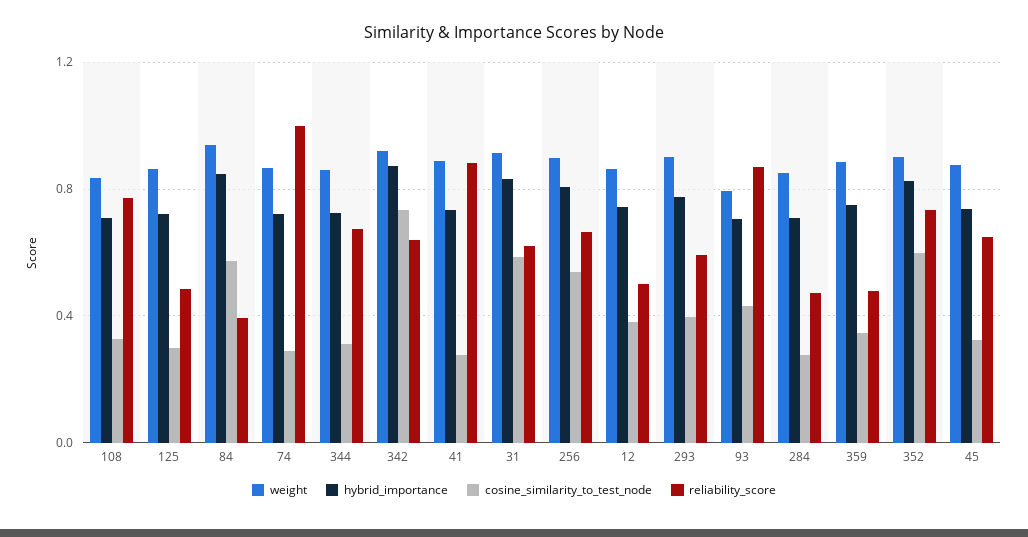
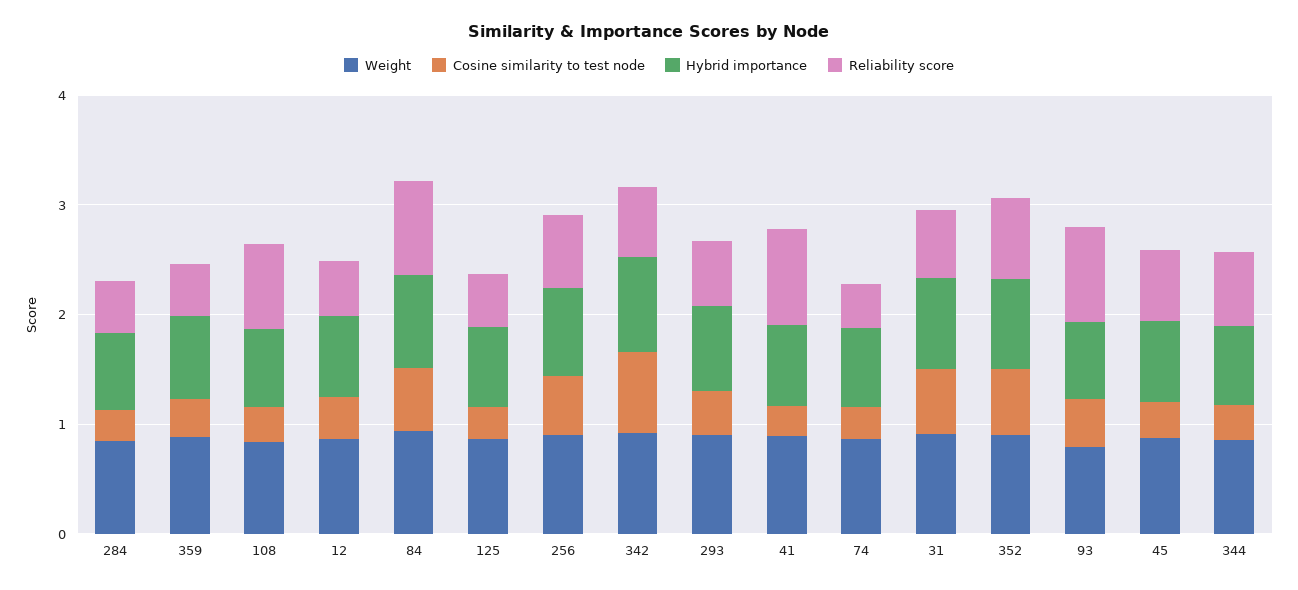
reliability_score, 84: 0.4 -> 0.8
reliability_score, 74: 1 -> 0.4

